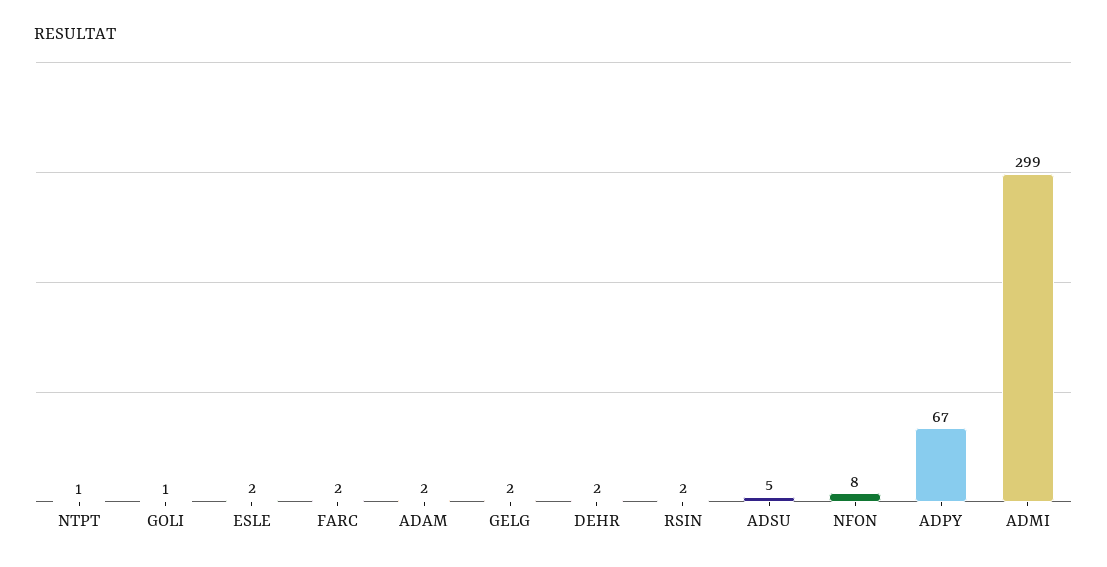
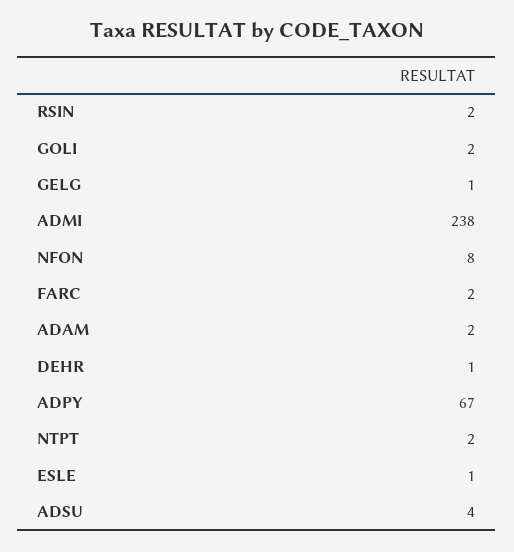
NTPT: 1 -> 2
GOLI: 1 -> 2
ESLE: 2 -> 1
GELG: 2 -> 1
DEHR: 2 -> 1
ADSU: 5 -> 4
ADMI: 299 -> 238

